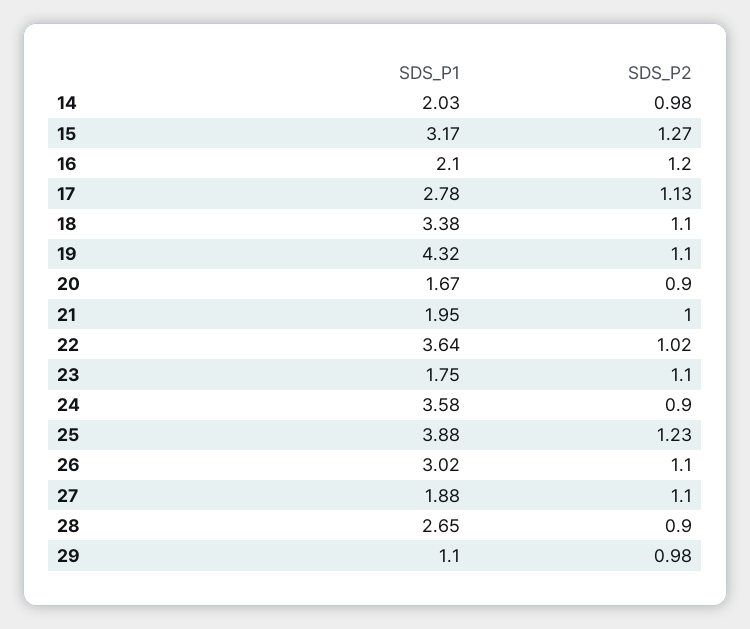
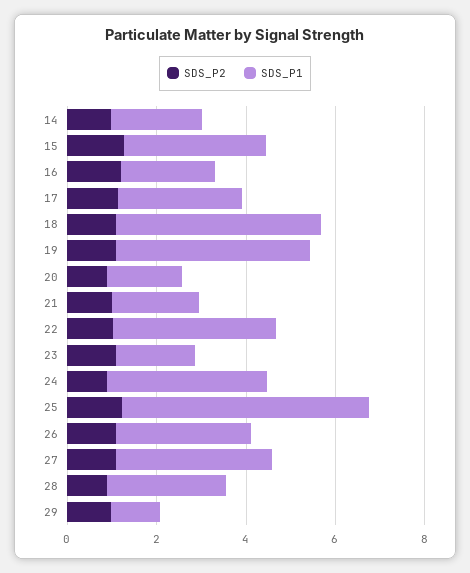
SDS_P1, 18: 3.38 -> 4.5
SDS_P1, 25: 3.88 -> 5.5
SDS_P1, 27: 1.88 -> 3.5

